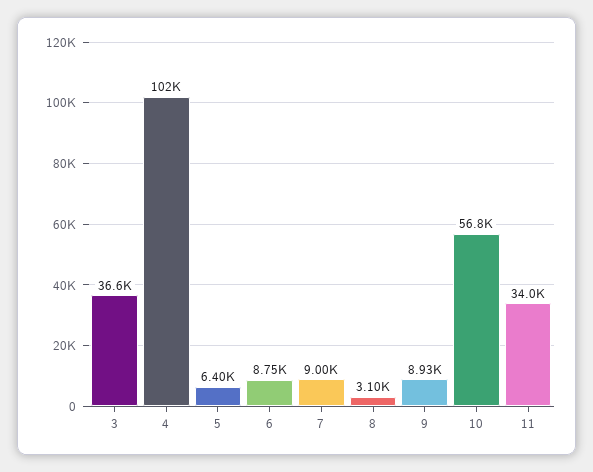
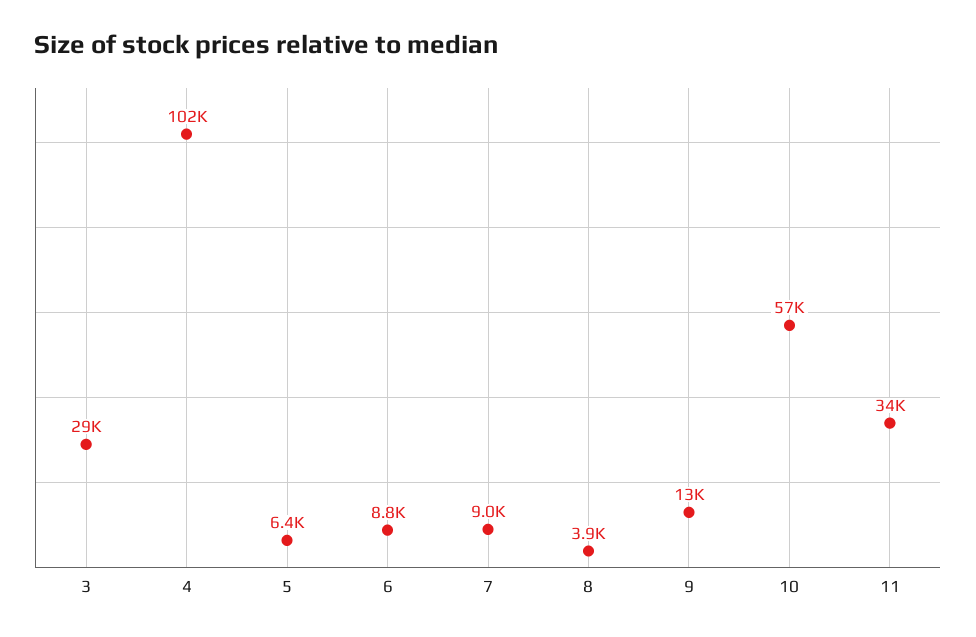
3: 36600 -> 29000
8: 3100 -> 3900
9: 8930 -> 13000

